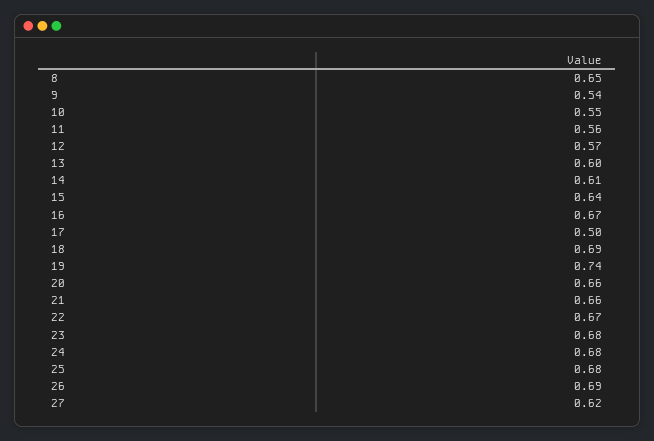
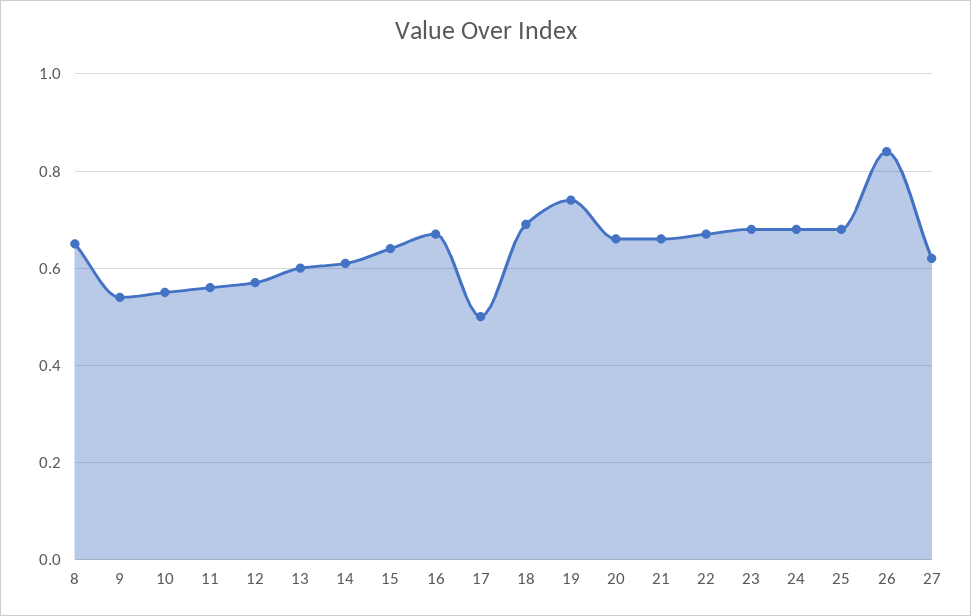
26: 0.69 -> 0.85

